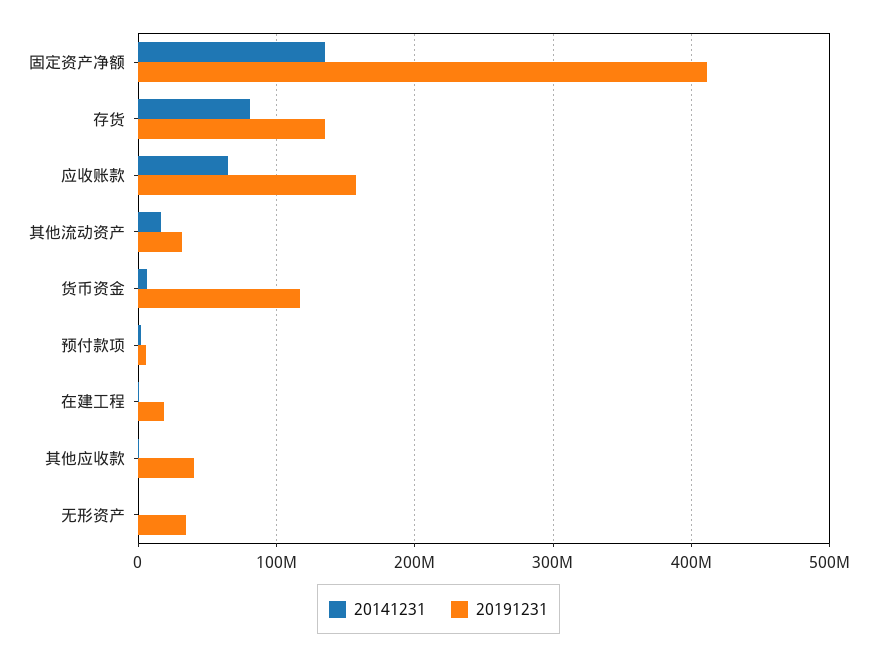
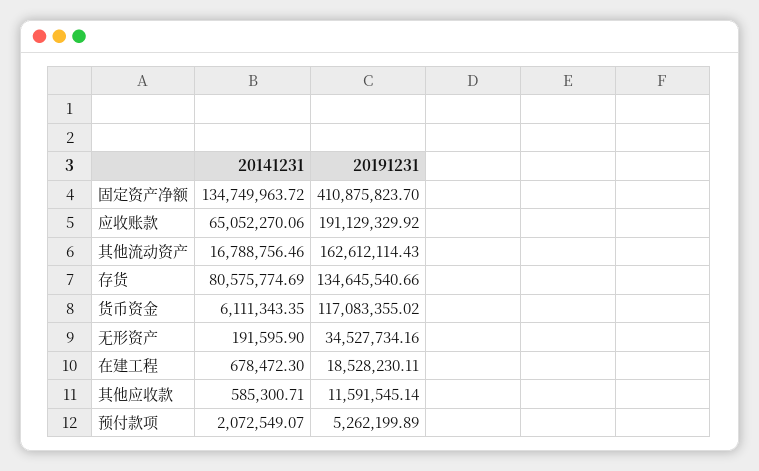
20191231, 应收账款: 160000000 -> 191129329.92
20191231, 其他流动资产: 30000000 -> 162612114.43
20191231, 其他应收款: 40000000 -> 11591545.14

